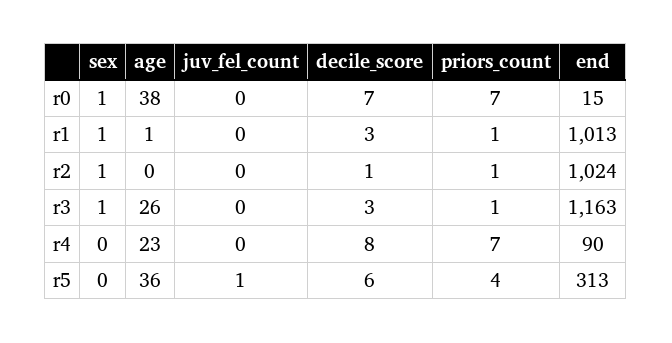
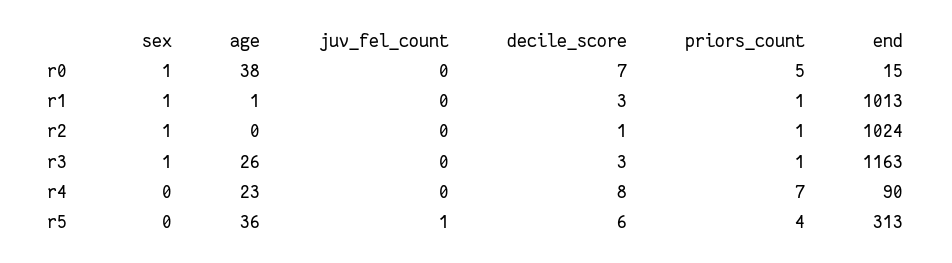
priors_count, r0: 7 -> 5

